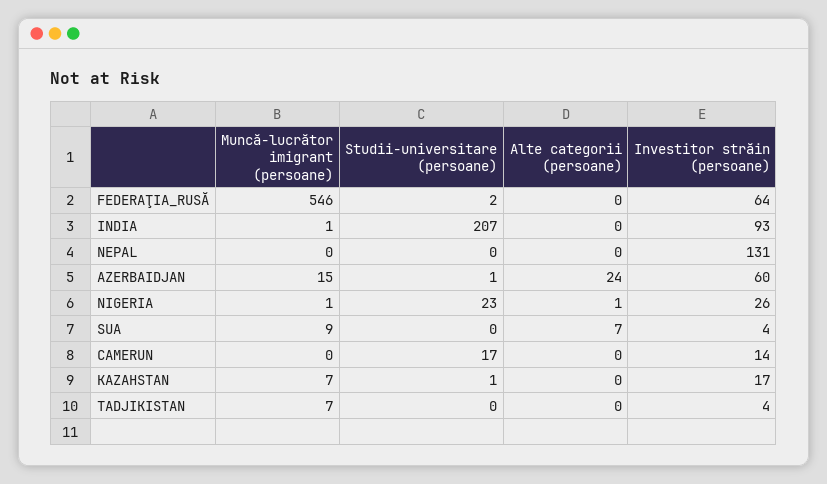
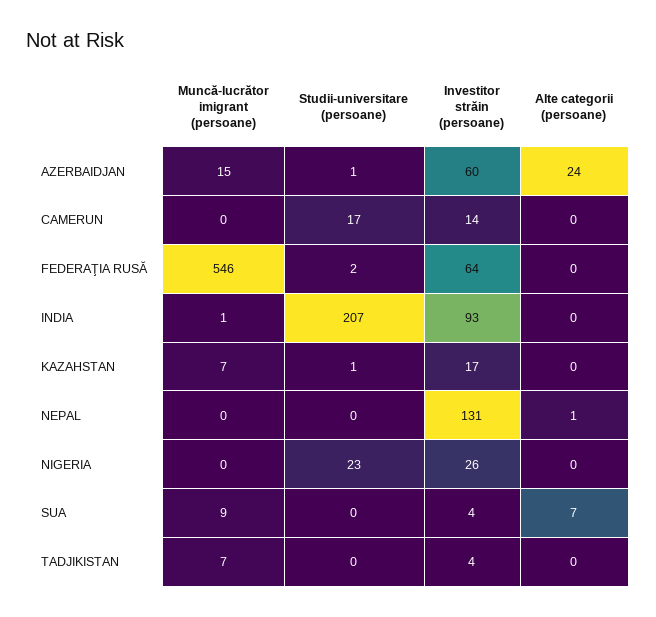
Alte categorii (persoane), NEPAL: 0 -> 1
Muncă-lucrător imigrant (persoane), NIGERIA: 1 -> 0
Alte categorii (persoane), NIGERIA: 1 -> 0

